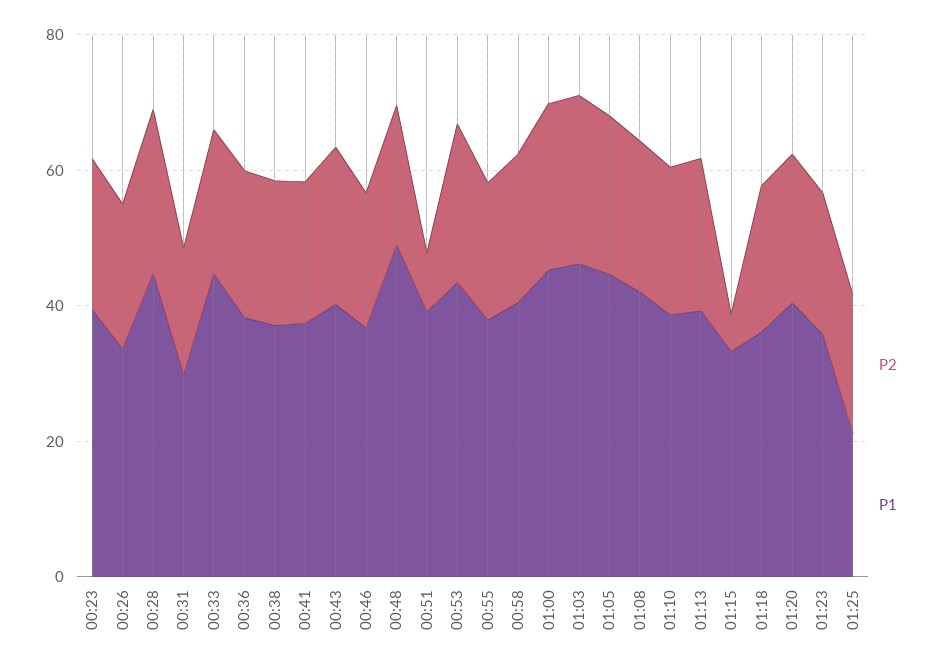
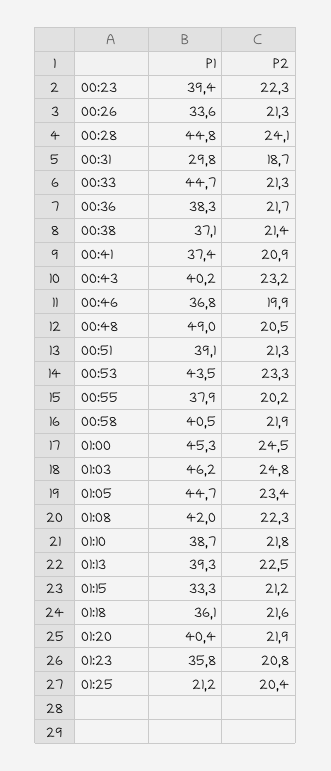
P2, 00:51: 10 -> 21.3
P2, 01:15: 5 -> 21.2

